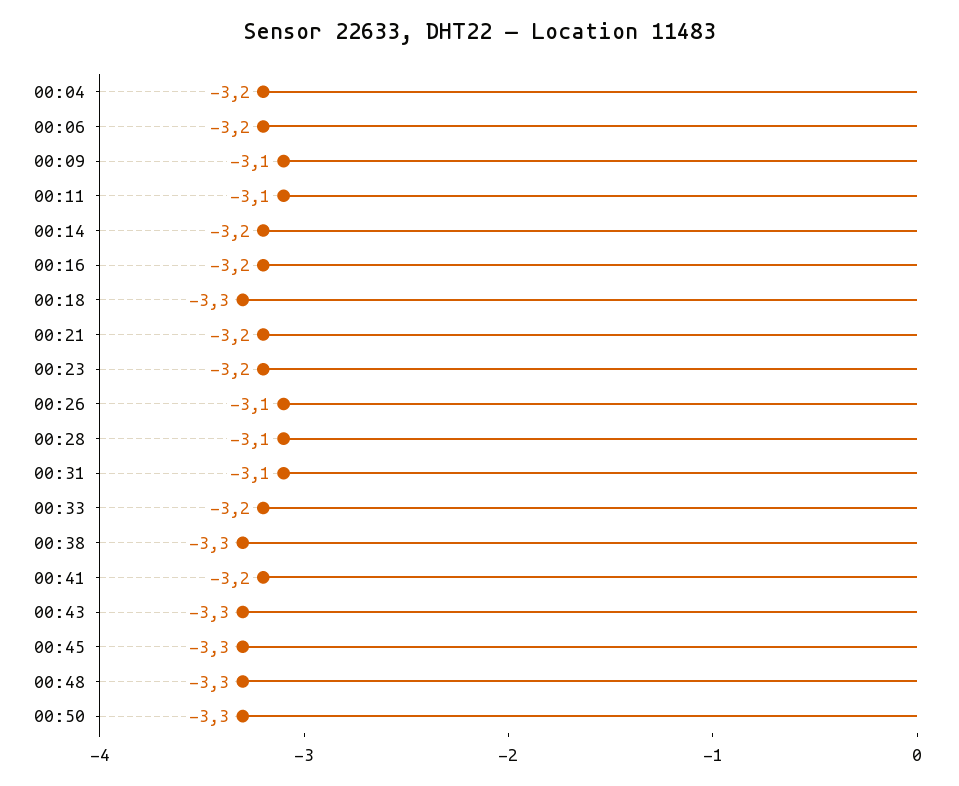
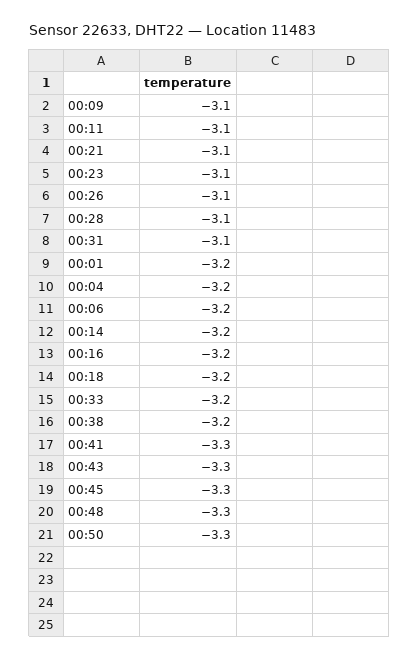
00:18: -3.3 -> -3.2
00:21: -3.2 -> -3.1
00:23: -3.2 -> -3.1
00:38: -3.3 -> -3.2
00:41: -3.2 -> -3.3
00:01: none -> -3.2

